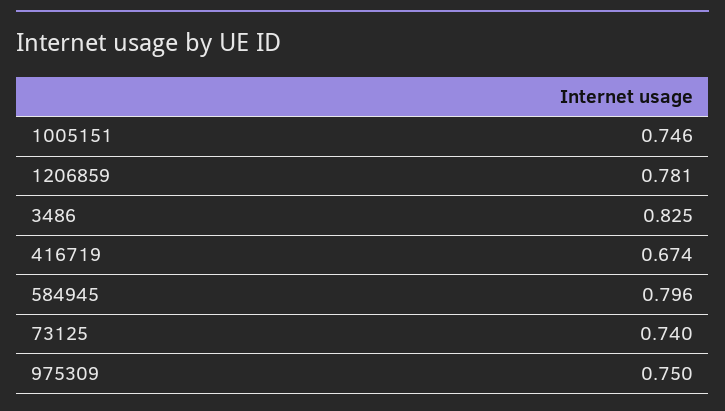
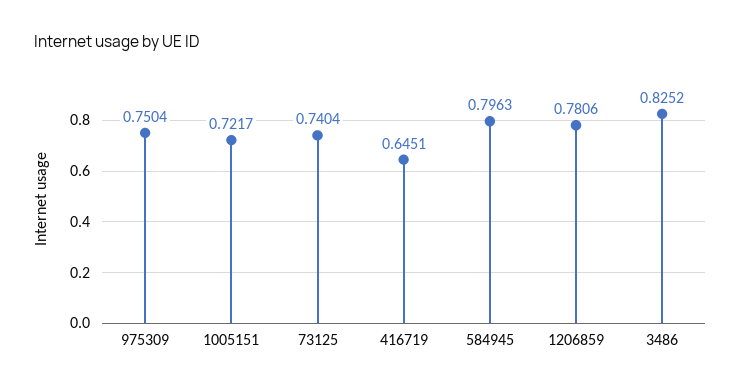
1005151: 0.746 -> 0.7217
416719: 0.674 -> 0.6451

